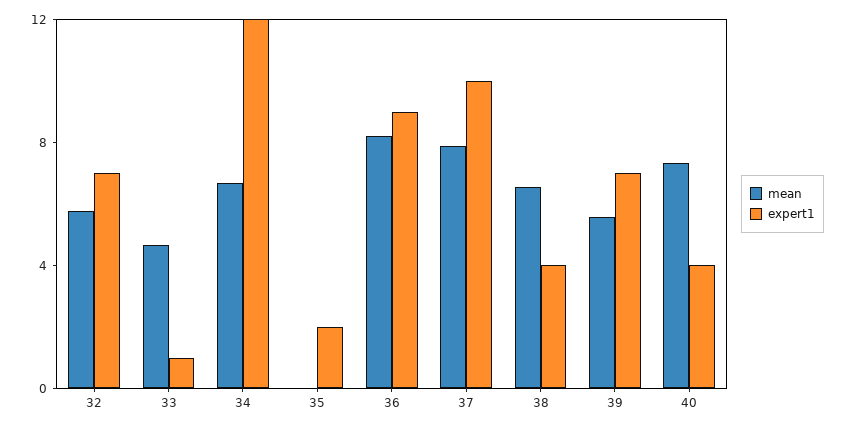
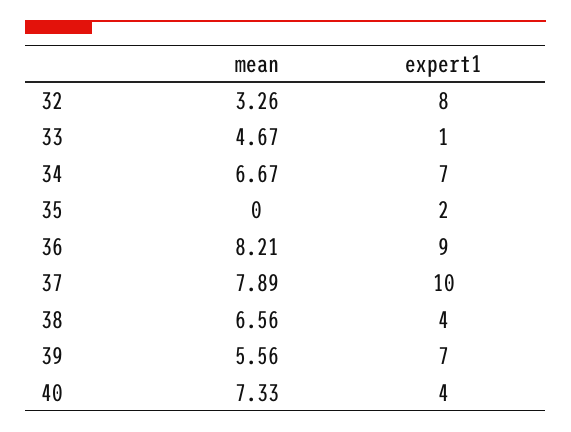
mean, 32: 6 -> 3.26
expert1, 32: 7 -> 8
expert1, 34: 12 -> 7

